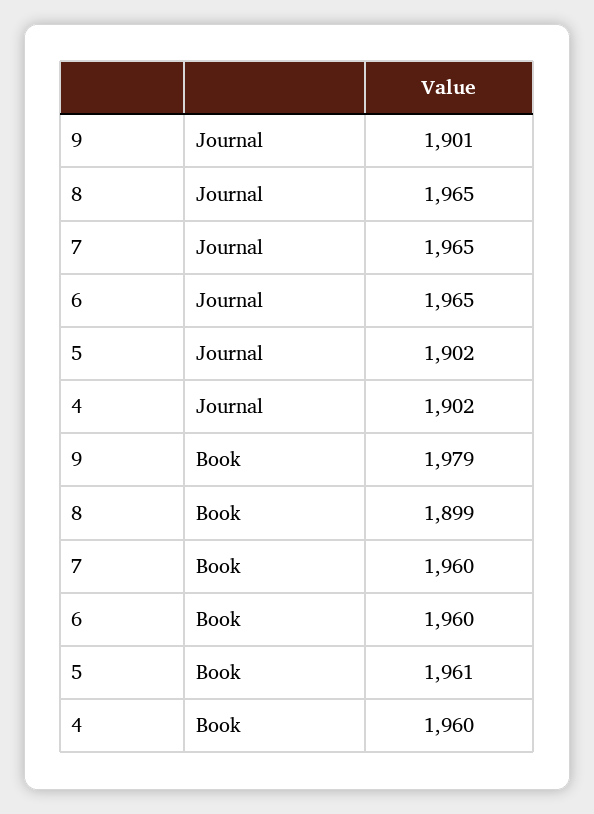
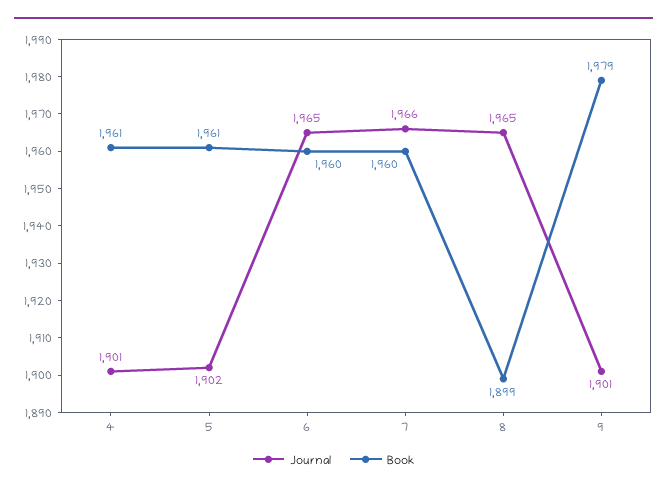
Journal, 7: 1965 -> 1966
Journal, 4: 1902 -> 1901
Book, 4: 1960 -> 1961

